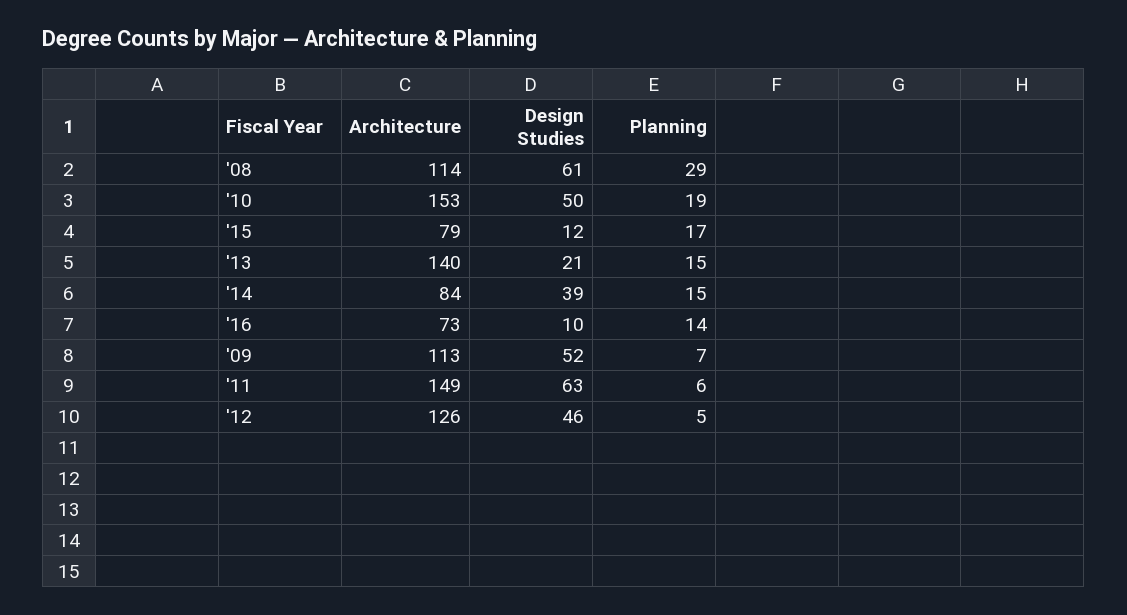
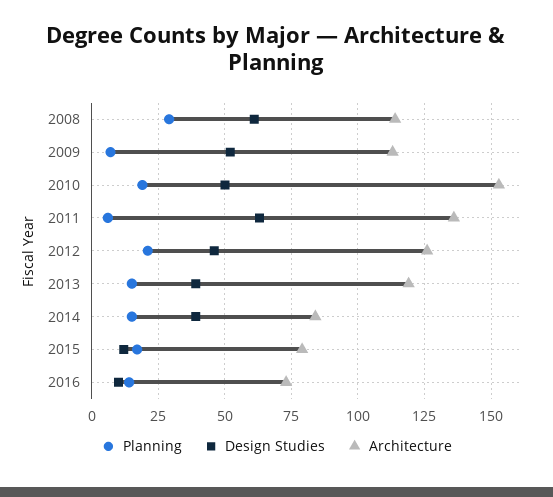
Architecture, '13: 140 -> 120
Design Studies, '13: 21 -> 40
Architecture, '11: 149 -> 135
Planning, '12: 5 -> 20

